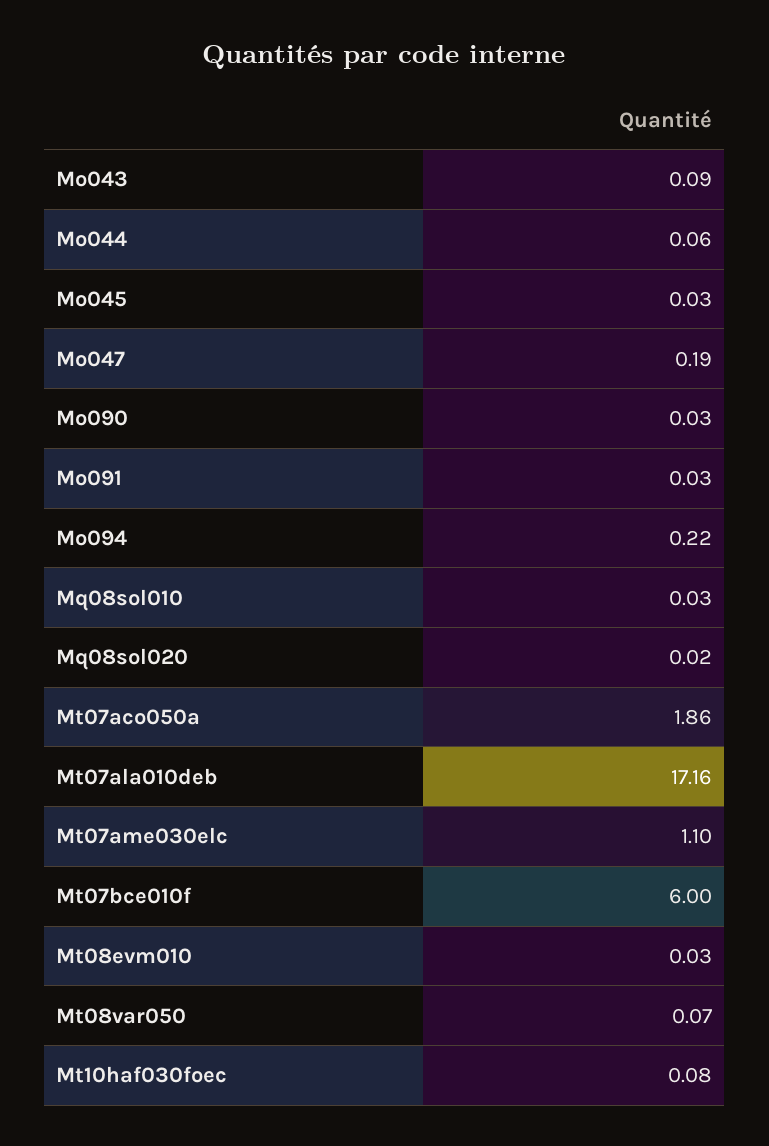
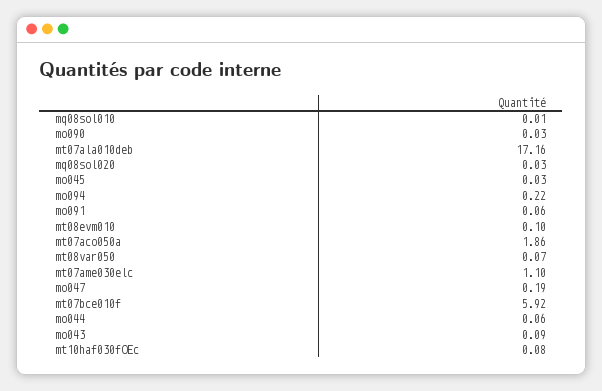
Mo091: 0.03 -> 0.06
Mq08sol010: 0.03 -> 0.01
Mq08sol020: 0.02 -> 0.03
Mt07bce010f: 6 -> 5.92
Mt08evm010: 0.03 -> 0.1

